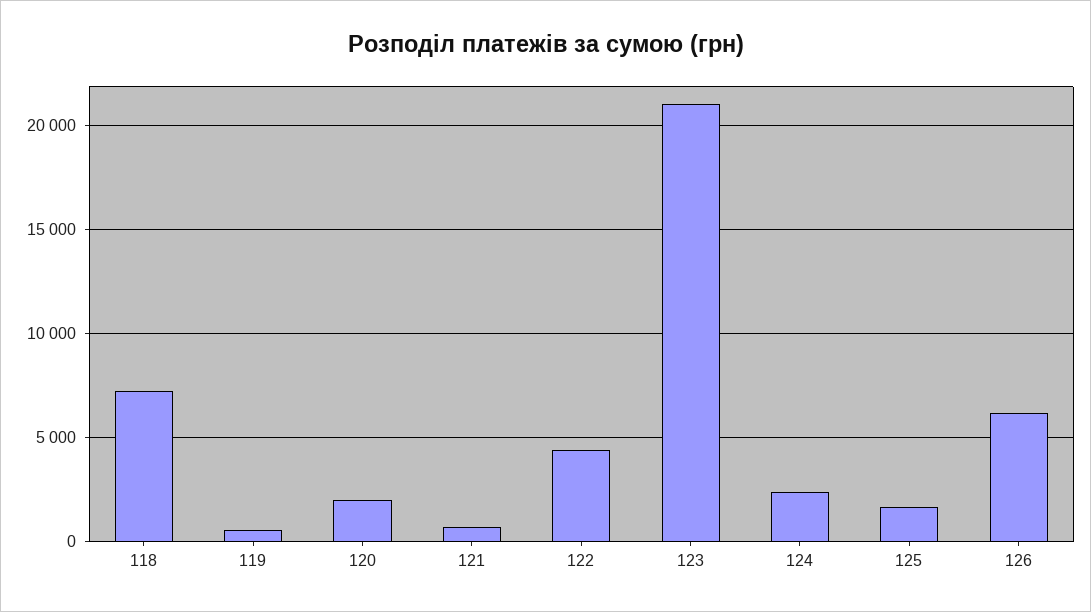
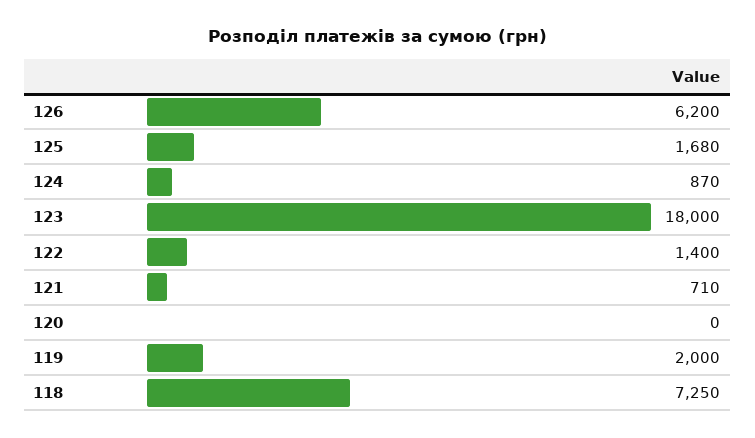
119: 500 -> 2000
120: 2000 -> 0
122: 4500 -> 1400
123: 21000 -> 18000
124: 2500 -> 870

